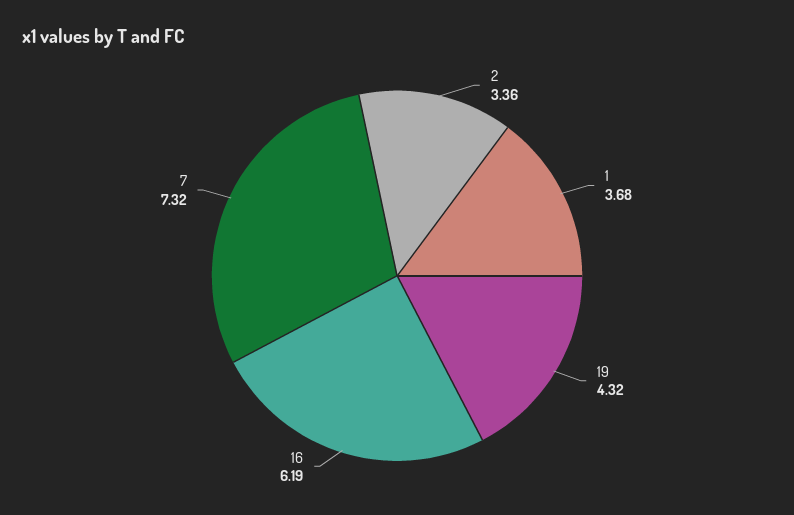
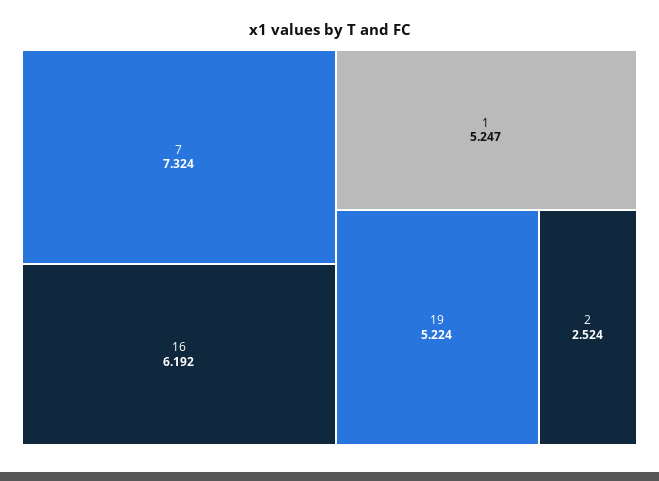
2: 3.36 -> 2.524
1: 3.68 -> 5.247
19: 4.32 -> 5.224

